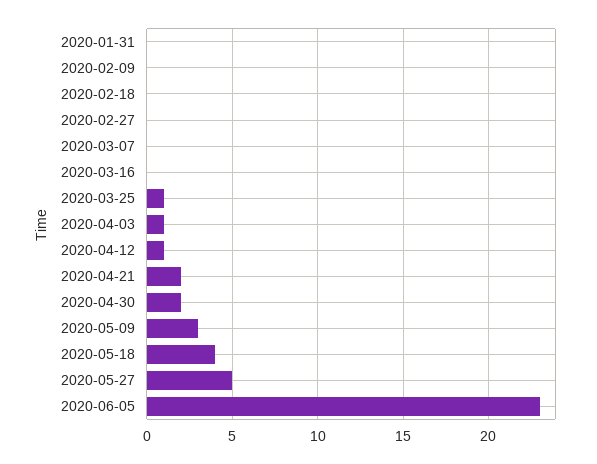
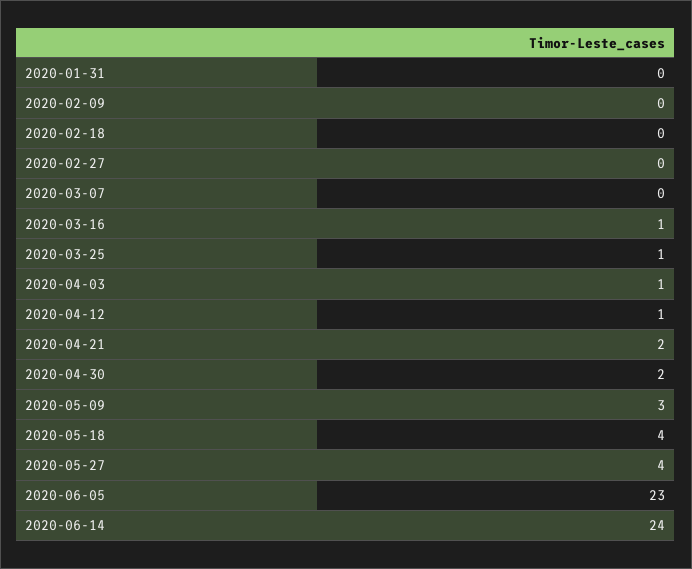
2020-03-16: 0 -> 1
2020-05-27: 5 -> 4
2020-06-14: none -> 24

